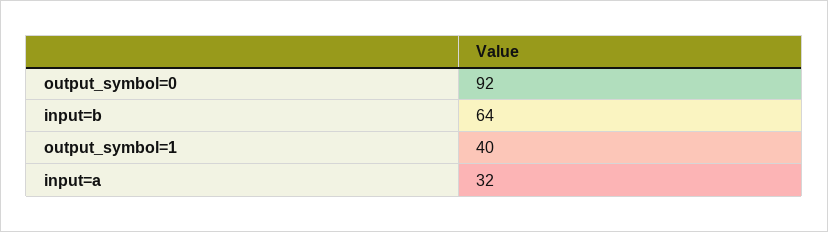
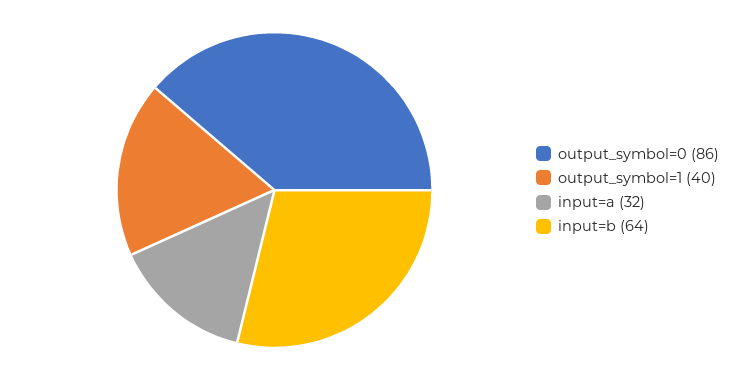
output_symbol=0: 92 -> 86

